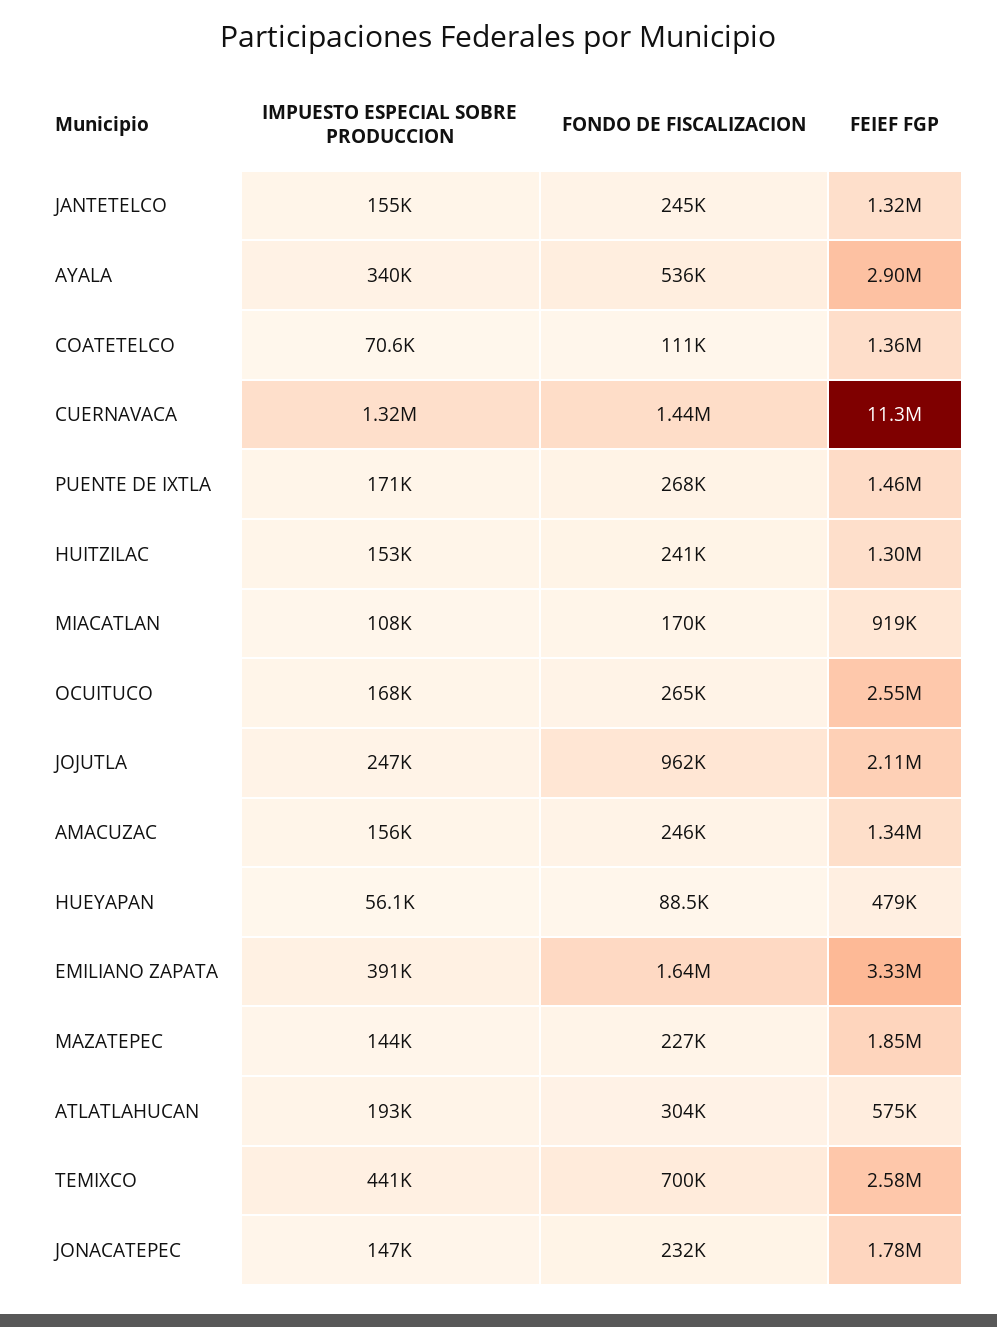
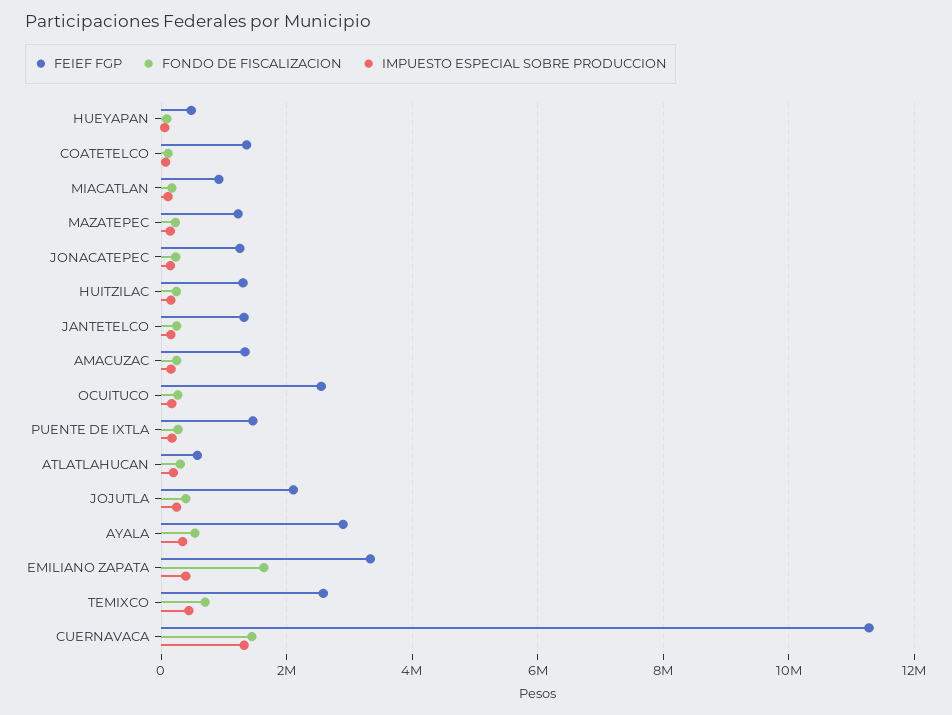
FONDO DE FISCALIZACION, JOJUTLA: 962000 -> 400000
FEIEF FGP, MAZATEPEC: 1850000 -> 1200000
FEIEF FGP, JONACATEPEC: 1780000 -> 1200000

